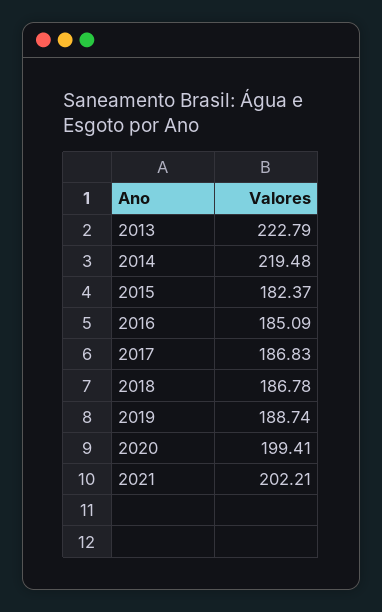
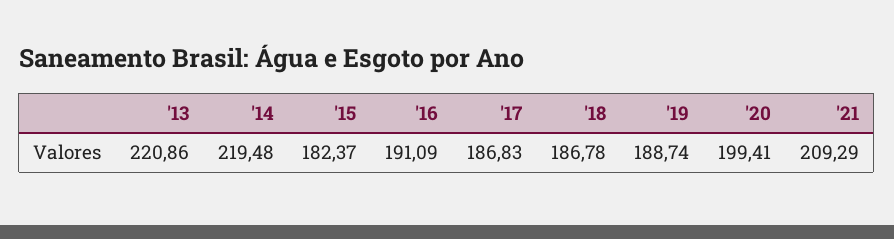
2013: 222.79 -> 220.86
2016: 185.09 -> 191.09
2021: 202.21 -> 209.29

